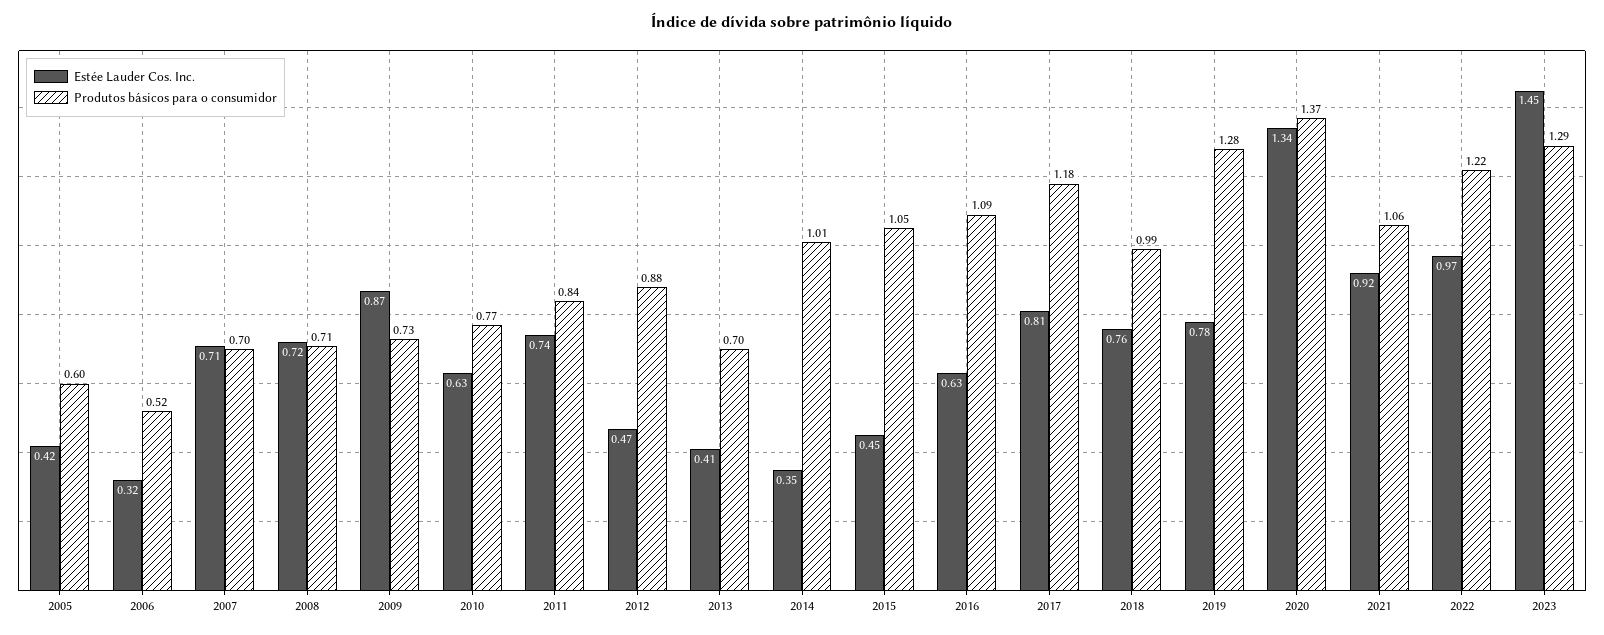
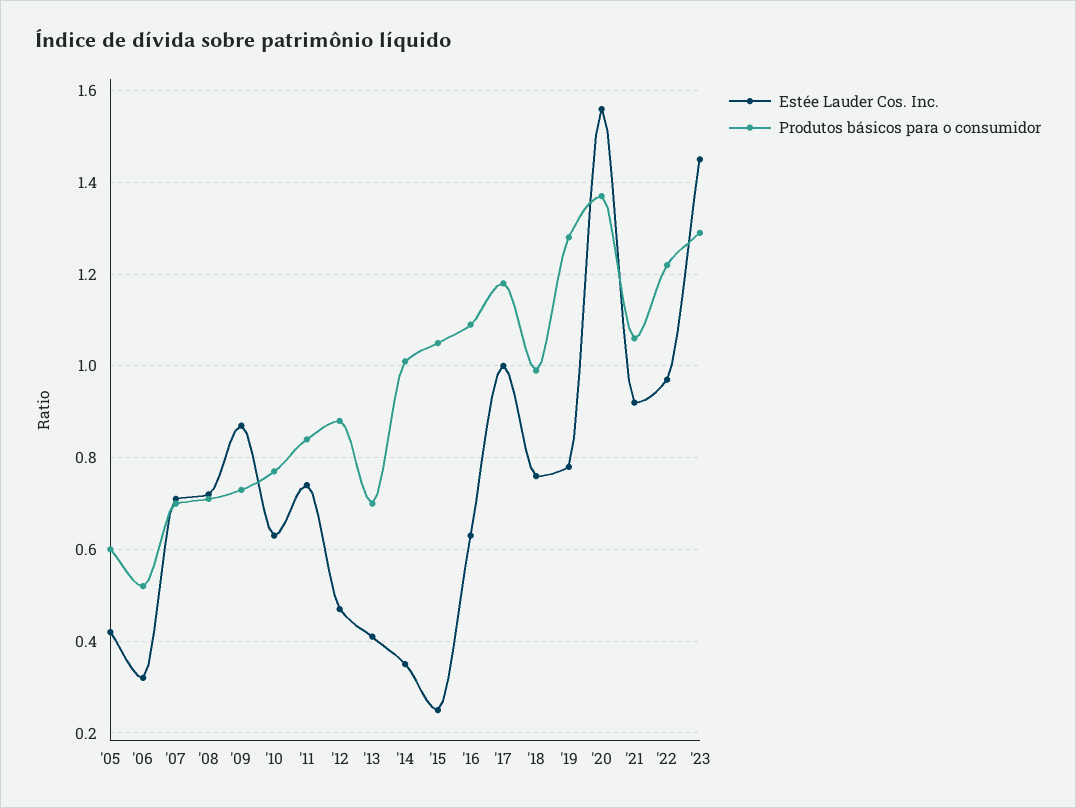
Estée Lauder Cos. Inc., 2015: 0.45 -> 0.25
Estée Lauder Cos. Inc., 2017: 0.81 -> 1
Estée Lauder Cos. Inc., 2020: 1.34 -> 1.55

